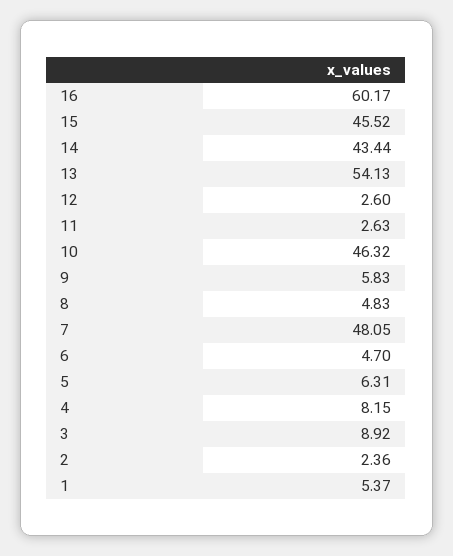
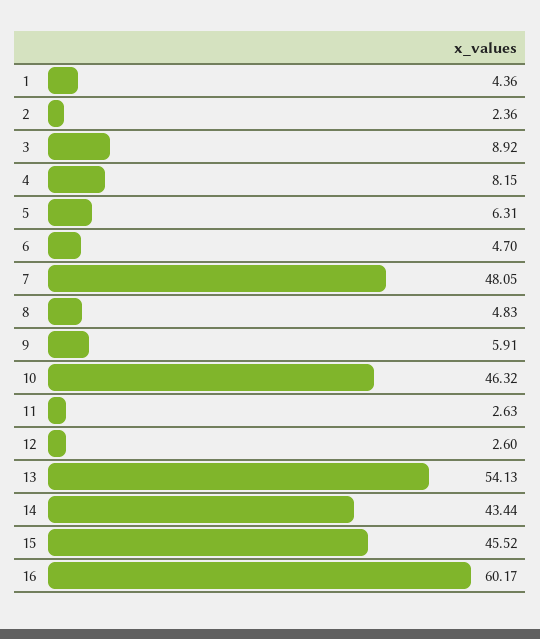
9: 5.83 -> 5.91
1: 5.37 -> 4.36

